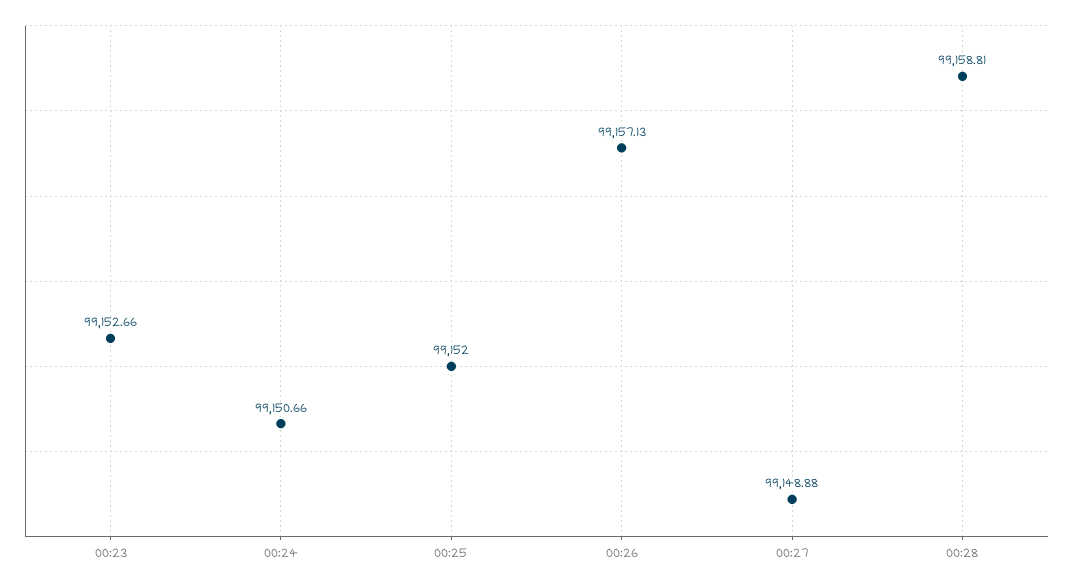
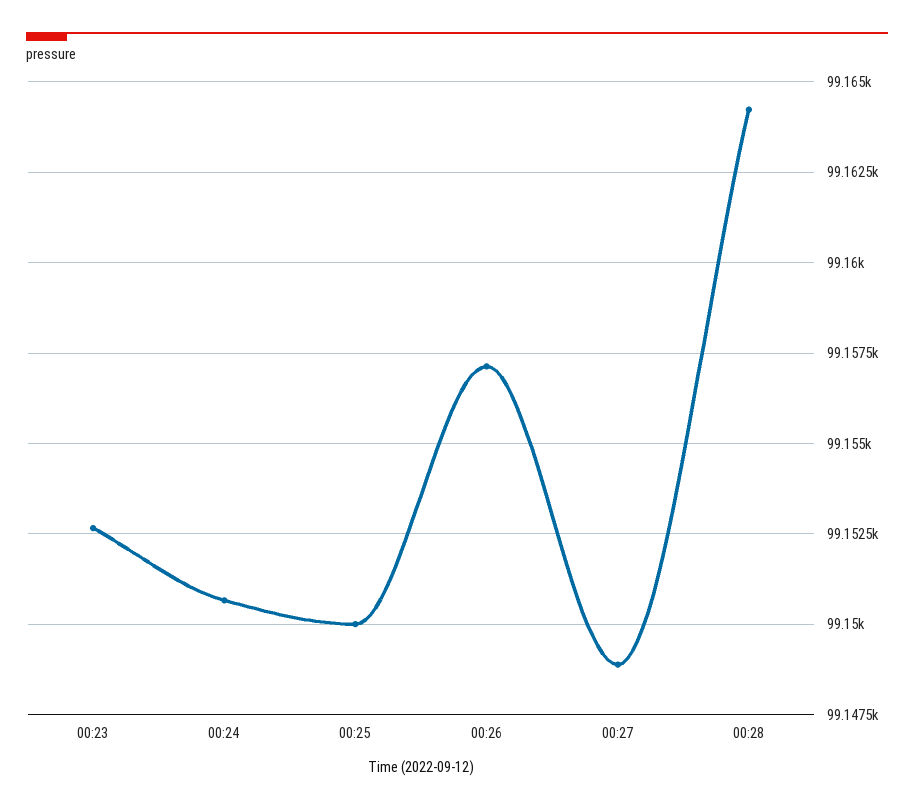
00:25: 99152 -> 99150
00:28: 99158.81 -> 99164.25

